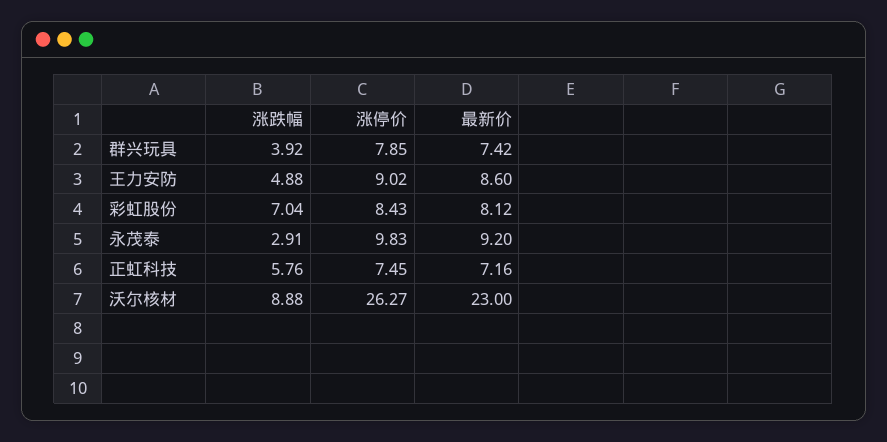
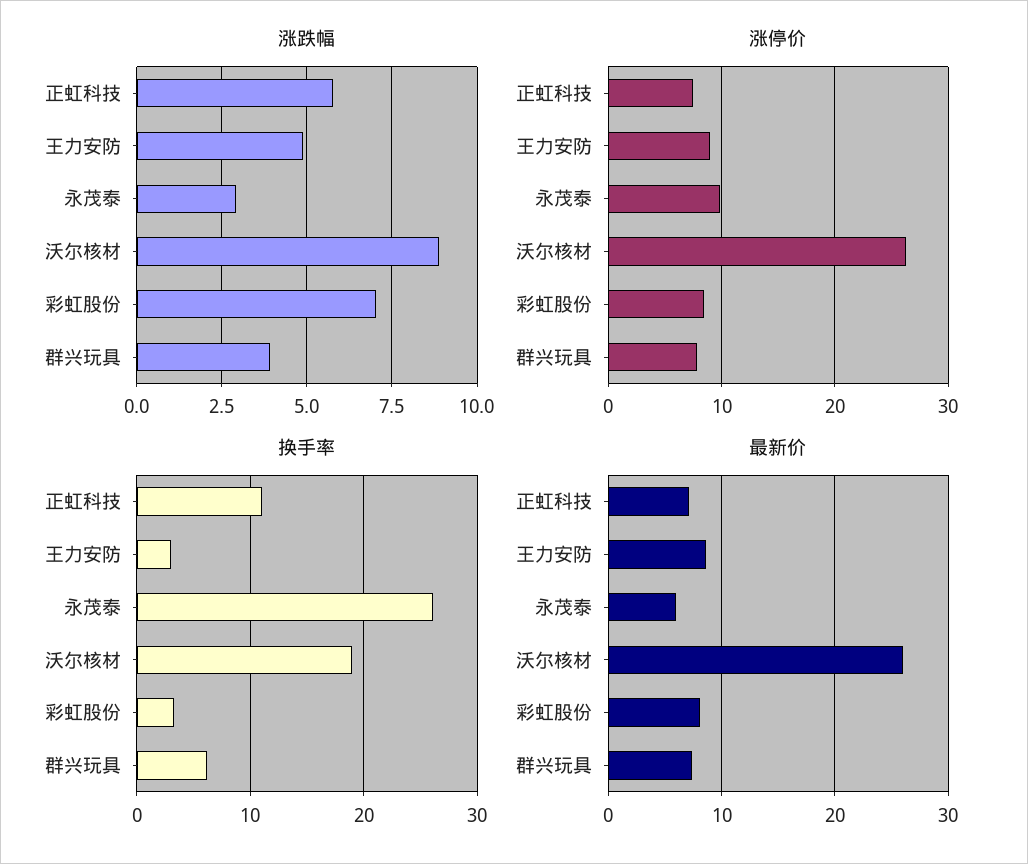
最新价, 永茂泰: 9.2 -> 6
最新价, 沃尔核材: 23 -> 26
换手率, 正虹科技: none -> 11
换手率, 王力安防: none -> 3
换手率, 永茂泰: none -> 26
换手率, 沃尔核材: none -> 19
换手率, 彩虹股份: none -> 3
换手率, 群兴玩具: none -> 6

